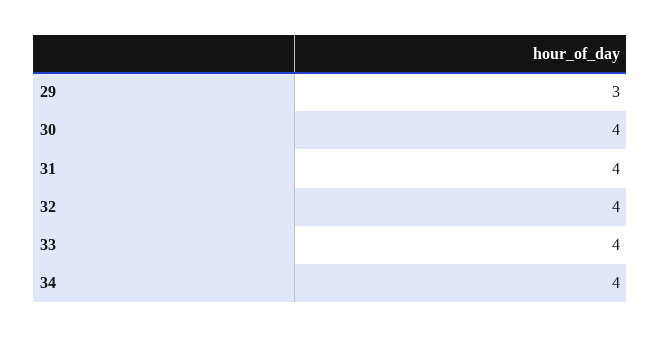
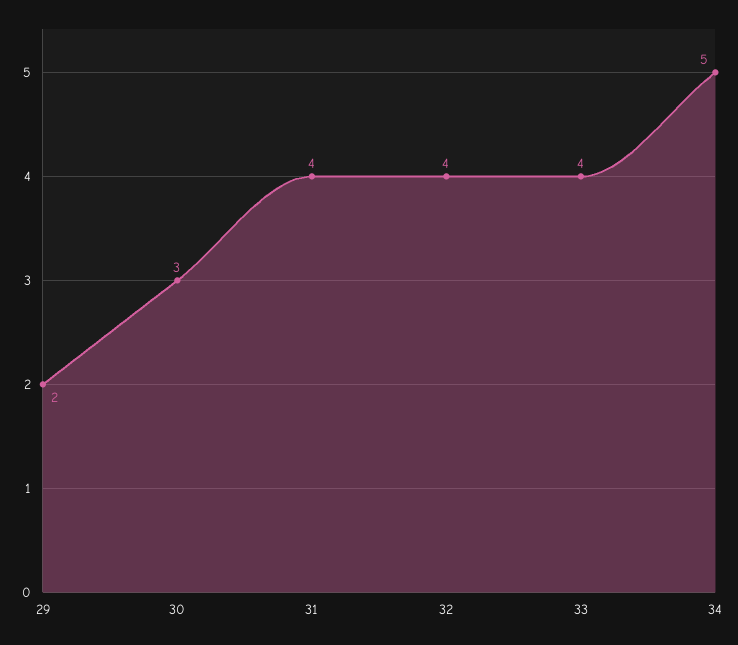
29: 3 -> 2
30: 4 -> 3
34: 4 -> 5

